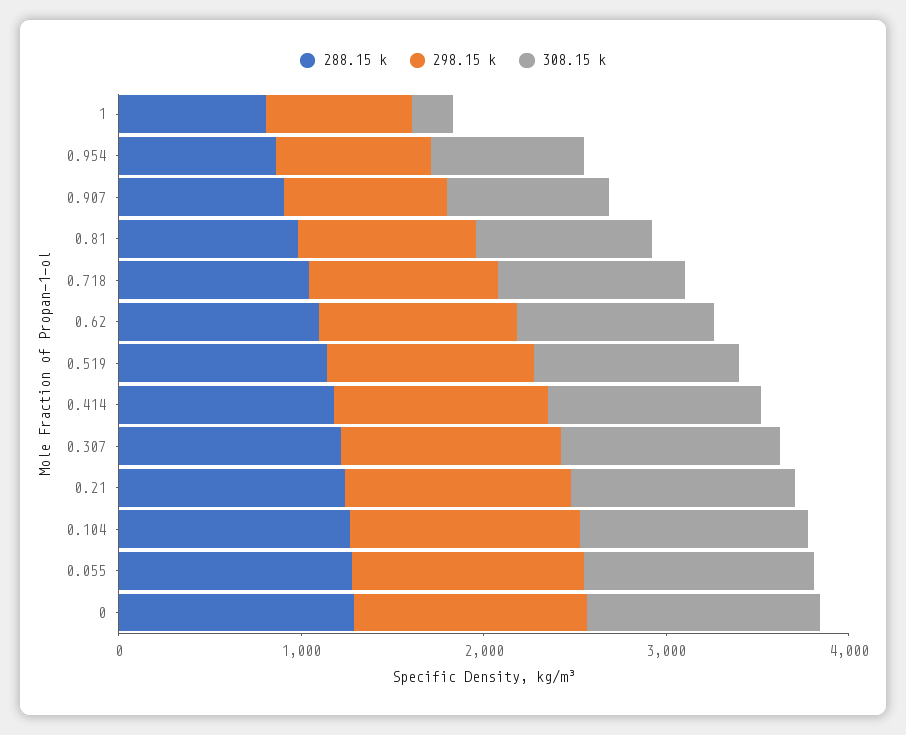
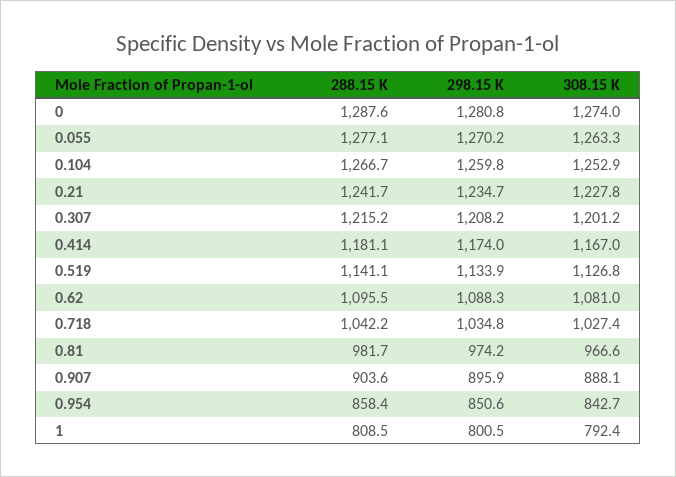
308.15 k, 1: 200 -> 792.4

